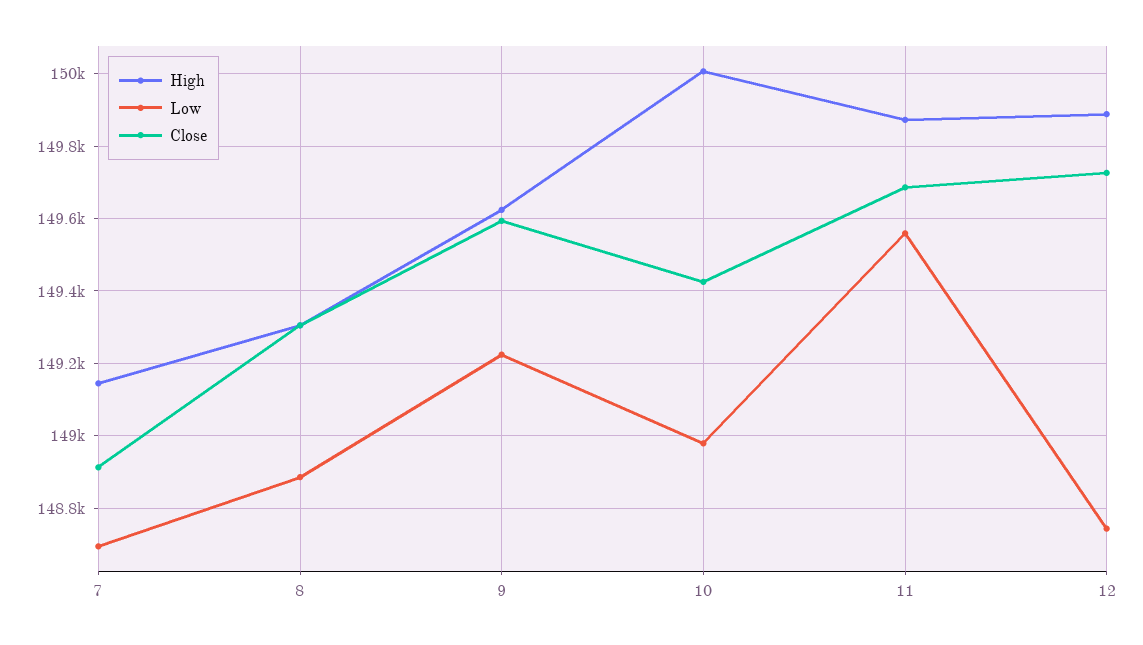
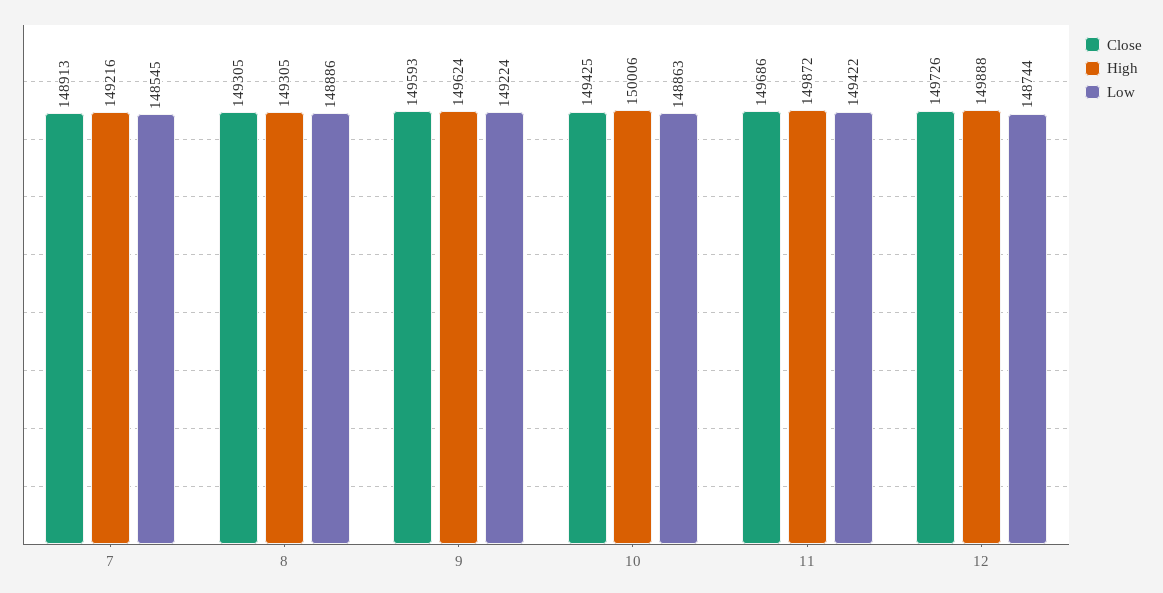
High, 7: 149140 -> 149216
Low, 7: 148700 -> 148545
Low, 10: 148980 -> 148863
Low, 11: 149560 -> 149422

